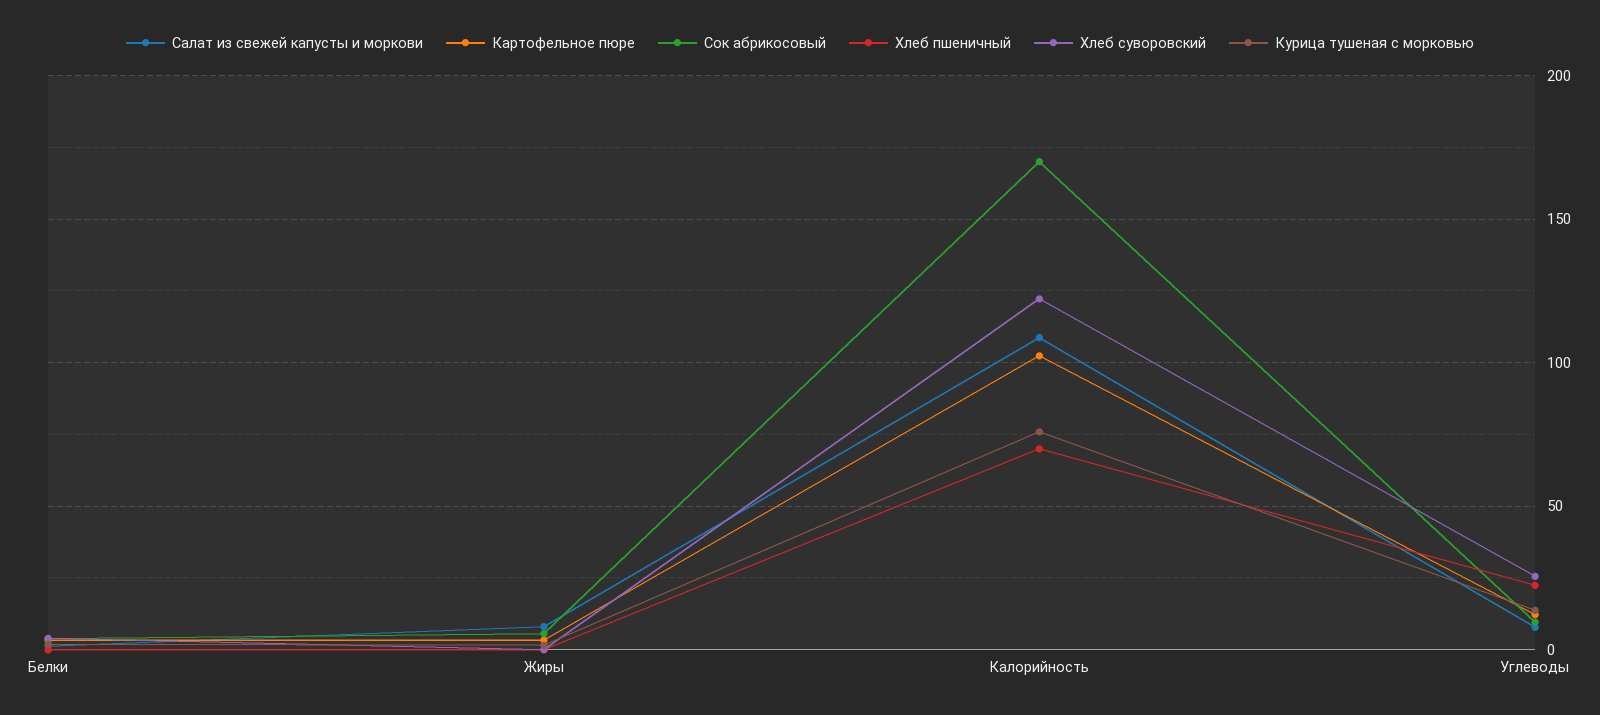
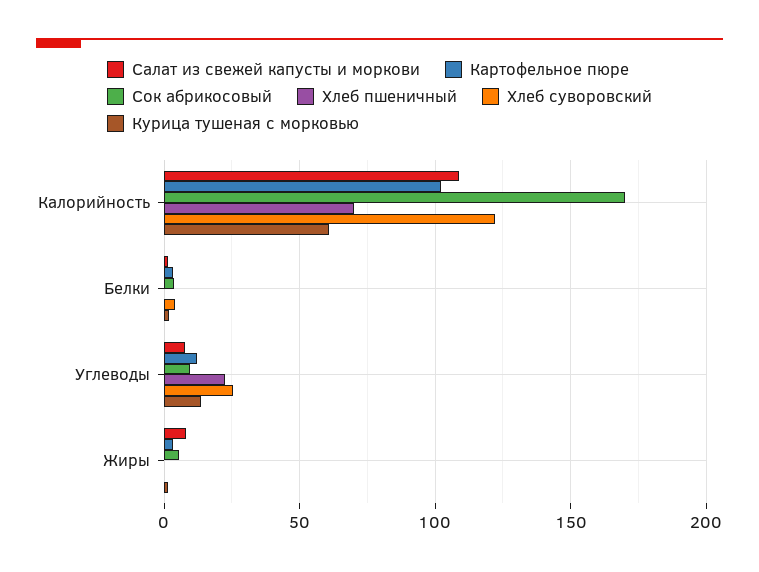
Курица тушеная с морковью, Калорийность: 75 -> 60

